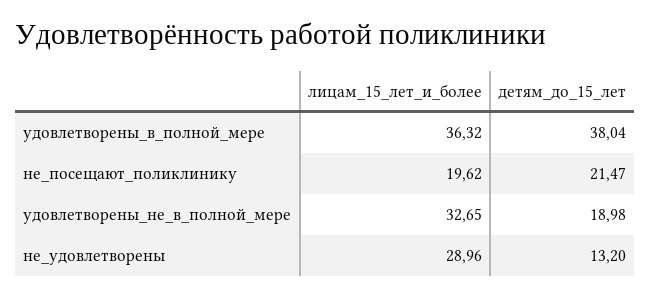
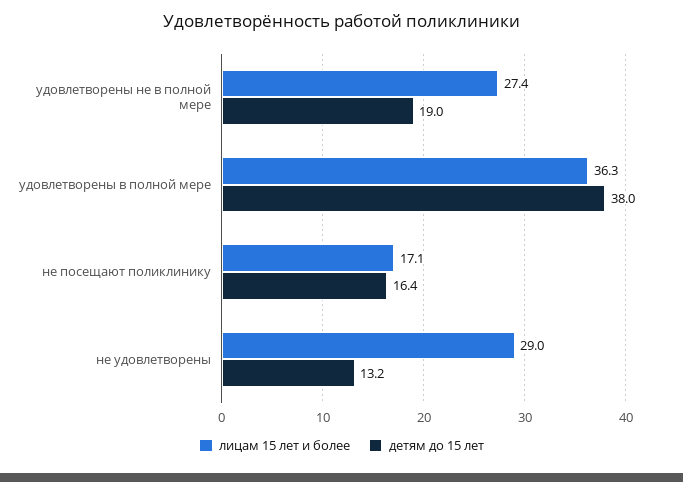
лицам_15_лет_и_более, не_посещают_поликлинику: 19.62 -> 17.1
детям_до_15_лет, не_посещают_поликлинику: 21.47 -> 16.4
лицам_15_лет_и_более, удовлетворены_не_в_полной_мере: 32.65 -> 27.4

